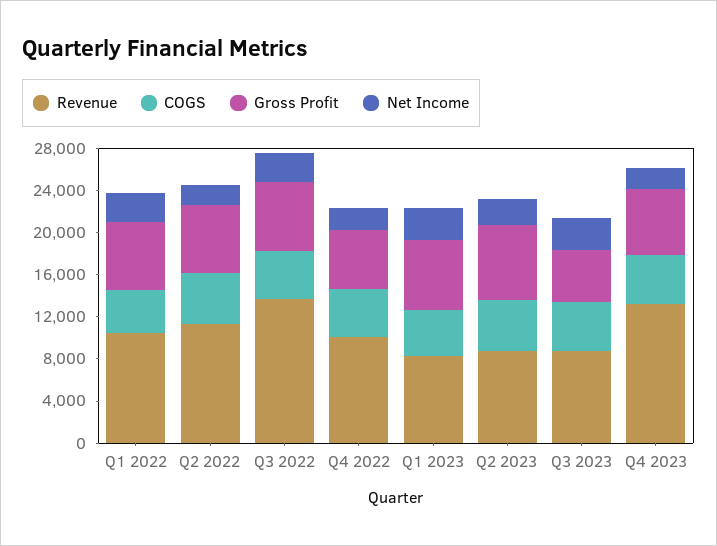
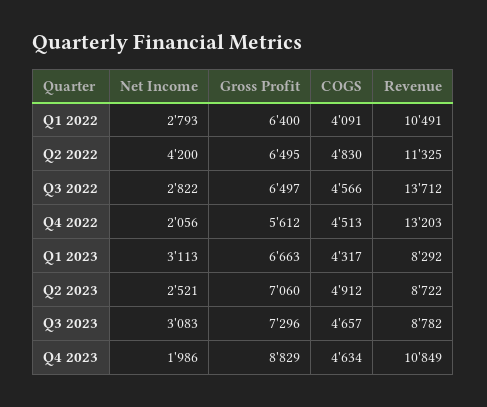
Net Income, Q2 2022: 2000 -> 4200
Revenue, Q4 2022: 10000 -> 13203
Gross Profit, Q3 2023: 5000 -> 7296
Revenue, Q4 2023: 13000 -> 10849
Gross Profit, Q4 2023: 6000 -> 8829

